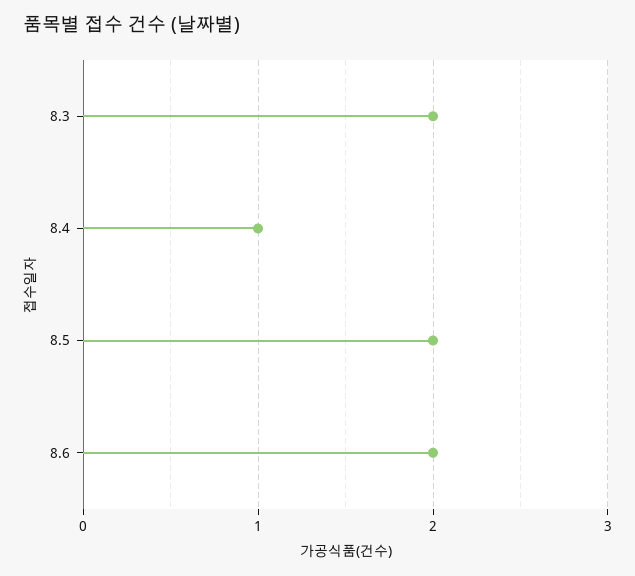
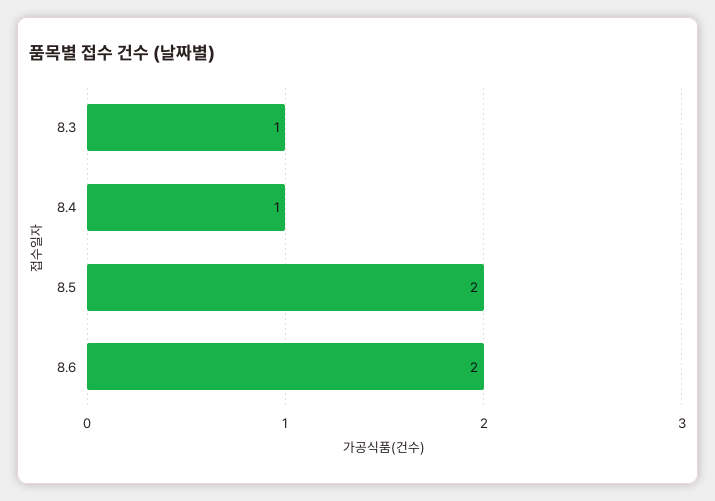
8.3: 2 -> 1

